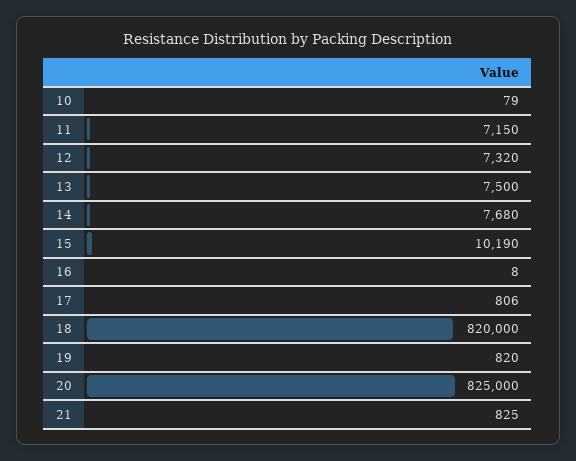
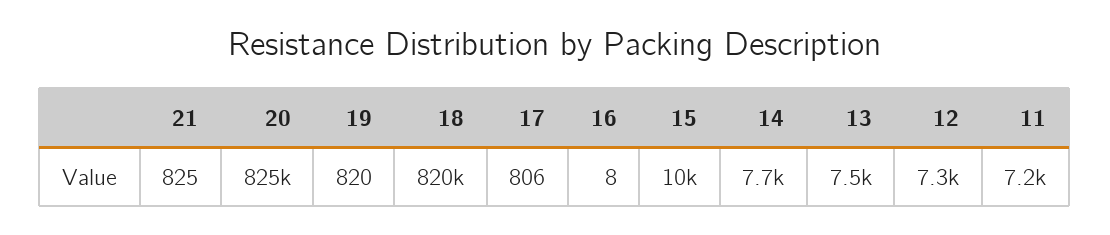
10: 79 -> none

